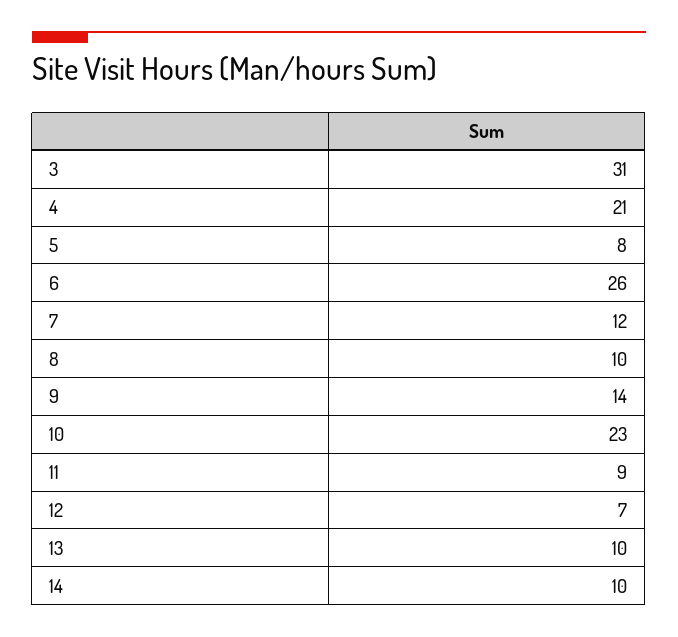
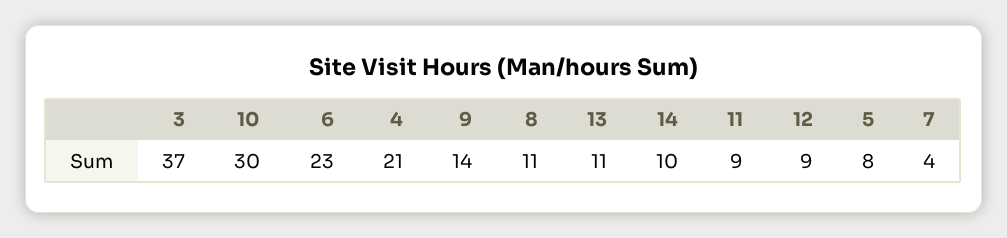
3: 31 -> 37
6: 26 -> 23
7: 12 -> 4
8: 10 -> 11
10: 23 -> 30
12: 7 -> 9
13: 10 -> 11

